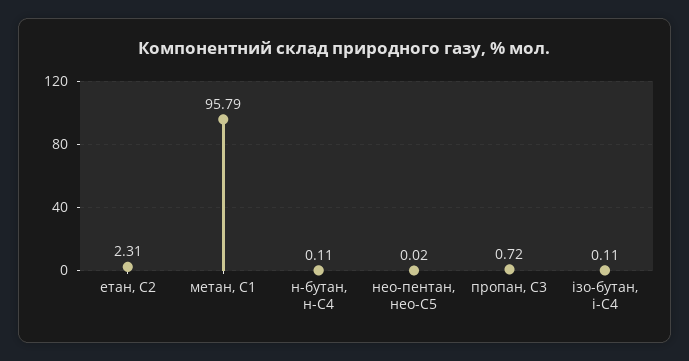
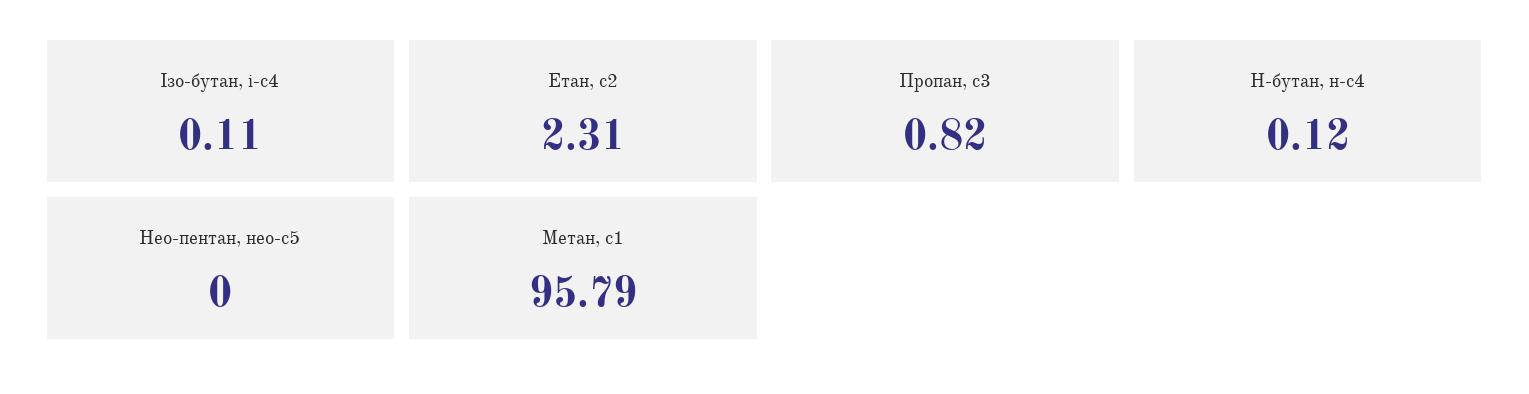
н-бутан, н-С4: 0.11 -> 0.12
нео-пентан, нео-С5: 0.02 -> 0
пропан, С3: 0.72 -> 0.82

